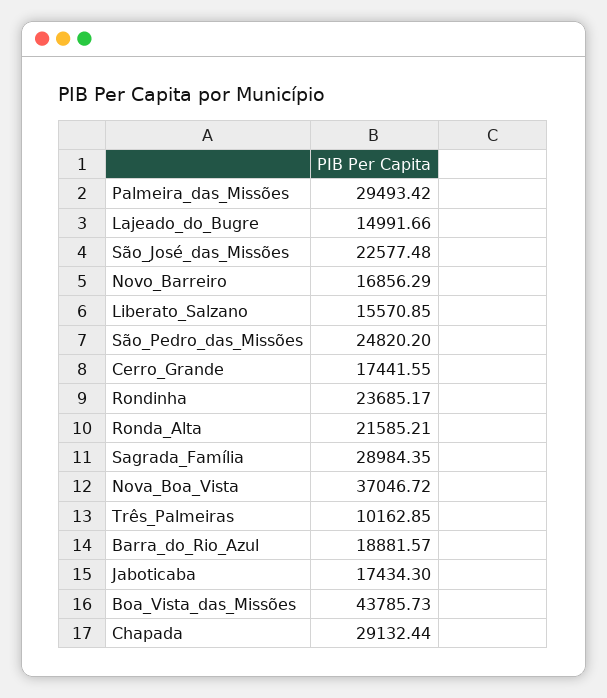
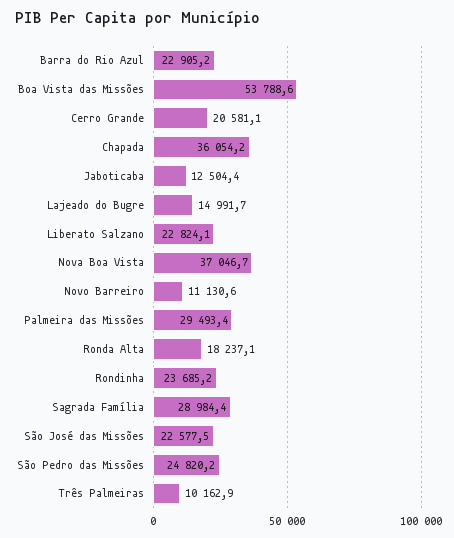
Novo_Barreiro: 16856.29 -> 11130.6
Liberato_Salzano: 15570.85 -> 22824.1
Cerro_Grande: 17441.55 -> 20581.1
Ronda_Alta: 21585.21 -> 18237.1
Barra_do_Rio_Azul: 18881.57 -> 22905.2
Jaboticaba: 17434.3 -> 12504.4
Boa_Vista_das_Missões: 43785.73 -> 53788.6
Chapada: 29132.44 -> 36054.2

